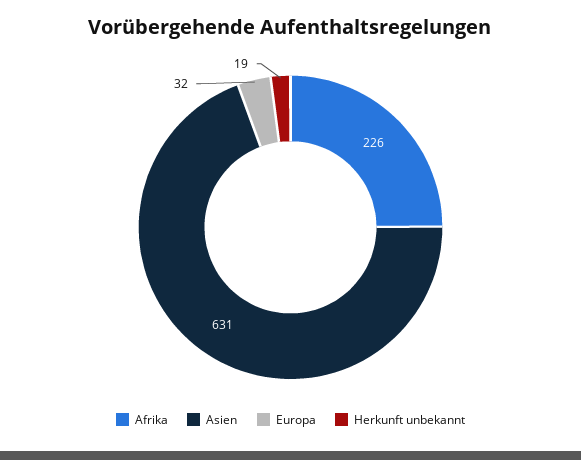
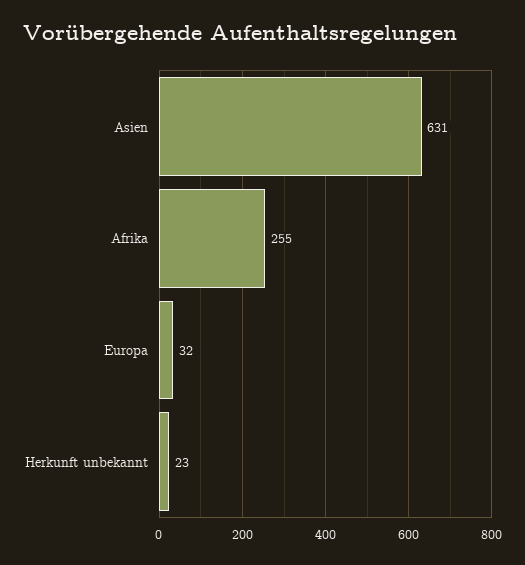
Afrika: 226 -> 255
Herkunft unbekannt: 19 -> 23

